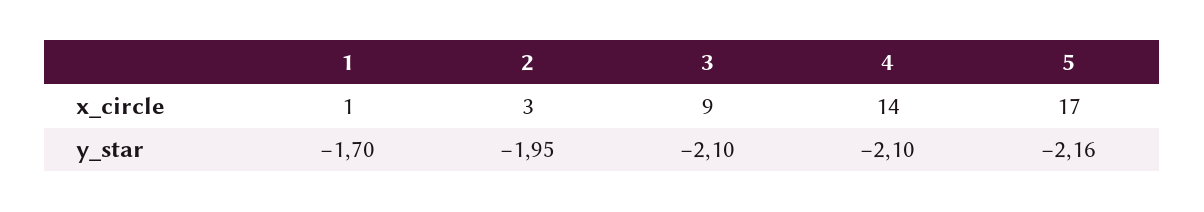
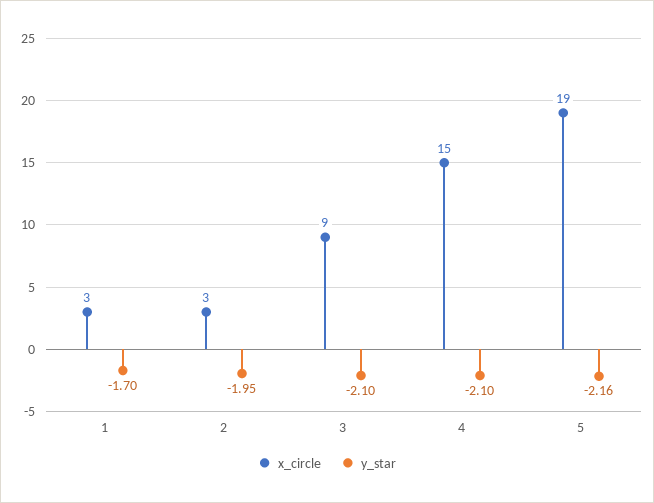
x_circle, 1: 1 -> 3
x_circle, 4: 14 -> 15
x_circle, 5: 17 -> 19

